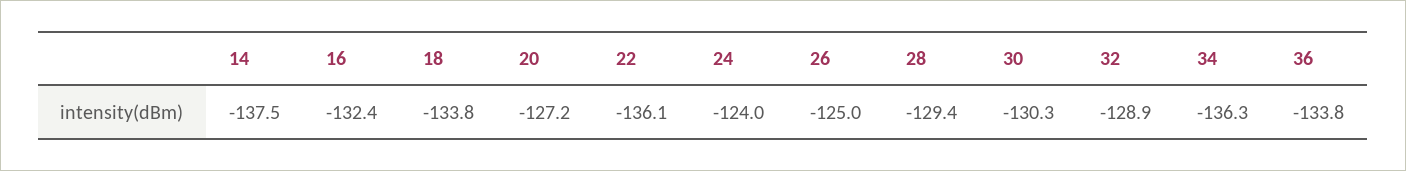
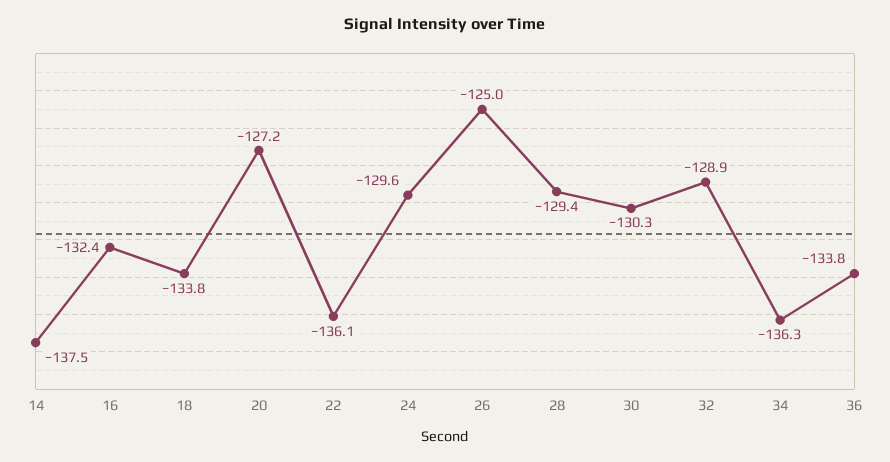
24: -124 -> -129.6

